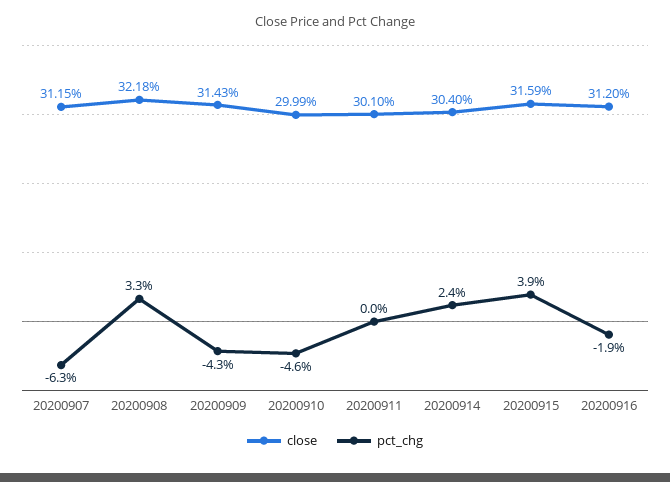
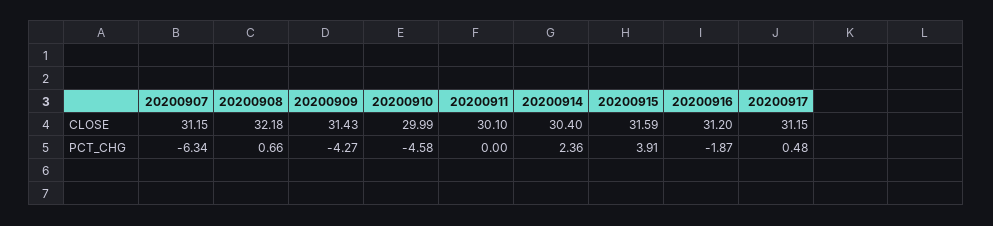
pct_chg, 20200908: 3.3 -> 0.66
close, 20200917: none -> 31.15
pct_chg, 20200917: none -> 0.48

